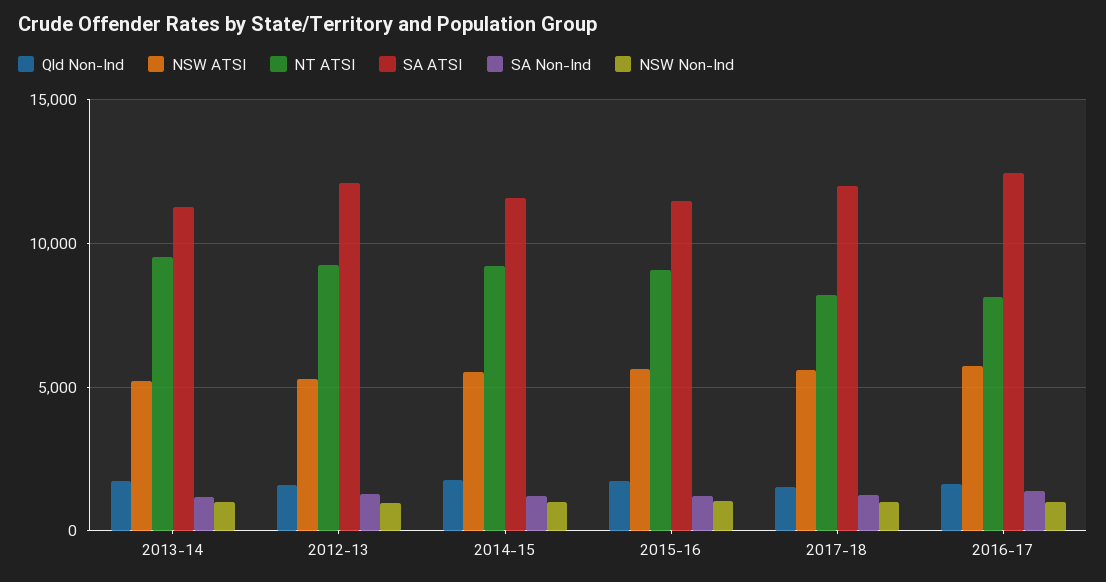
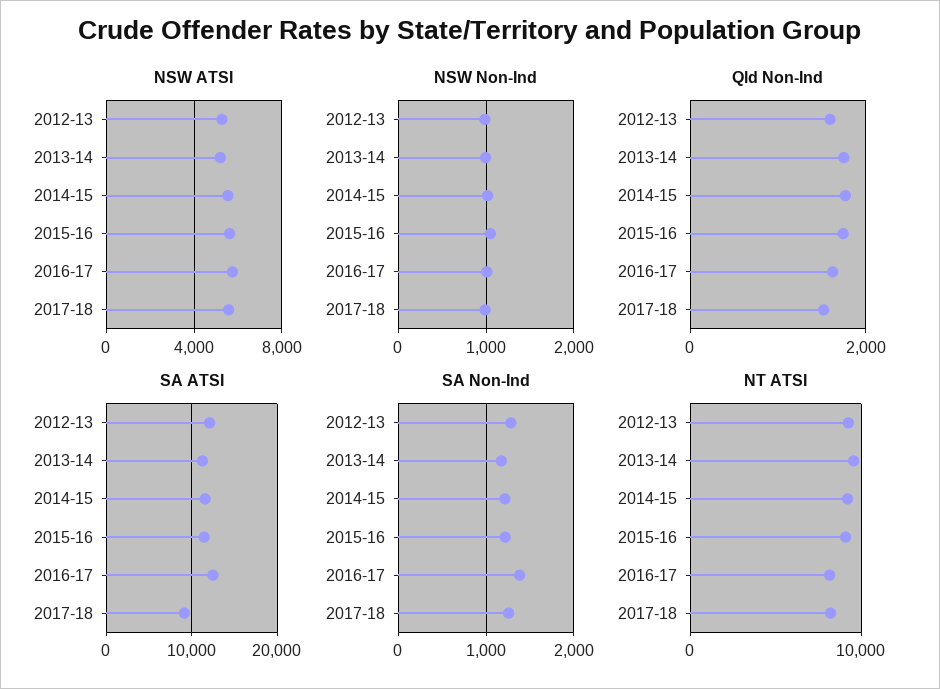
SA ATSI, 2017-18: 12000 -> 9000

